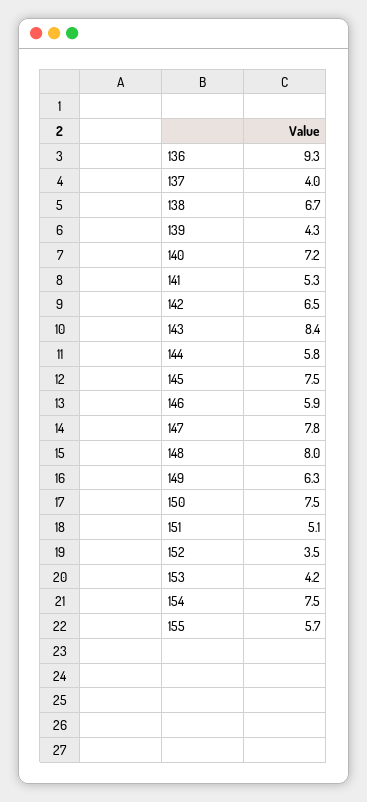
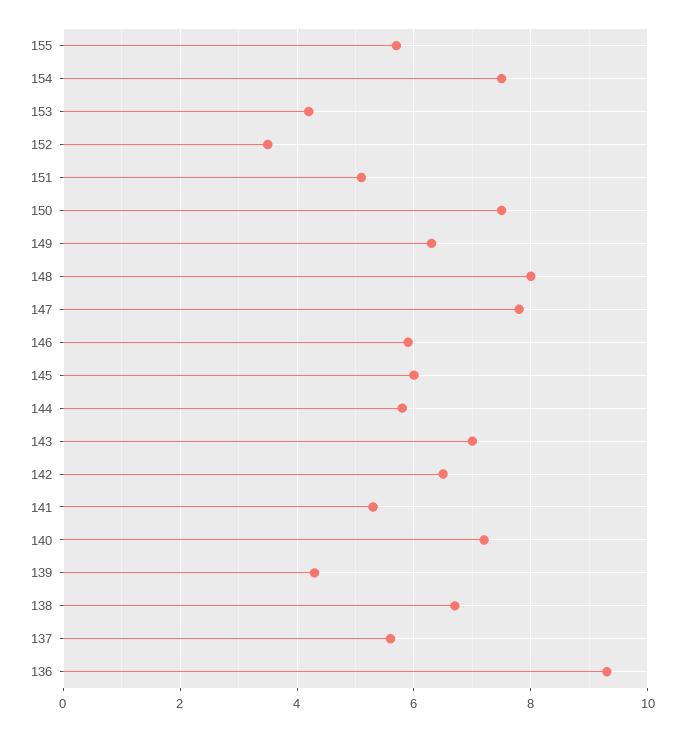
137: 4 -> 5.5
143: 8.4 -> 7
145: 7.5 -> 6

